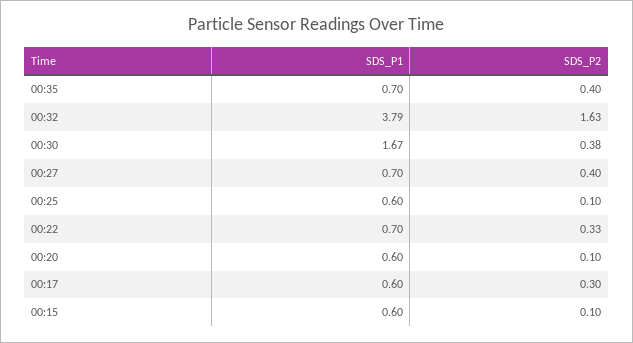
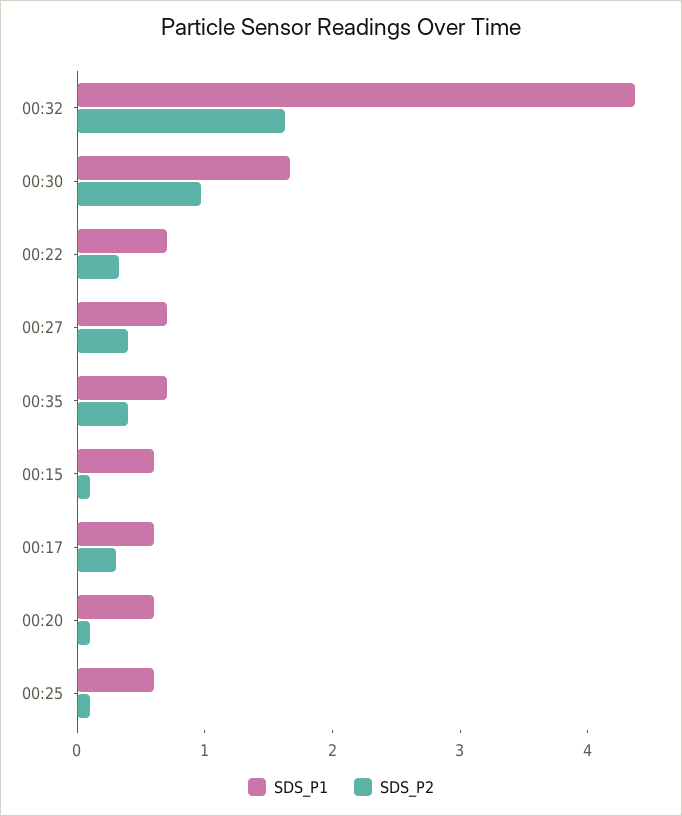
SDS_P1, 00:32: 3.79 -> 4.4
SDS_P2, 00:30: 0.38 -> 1

